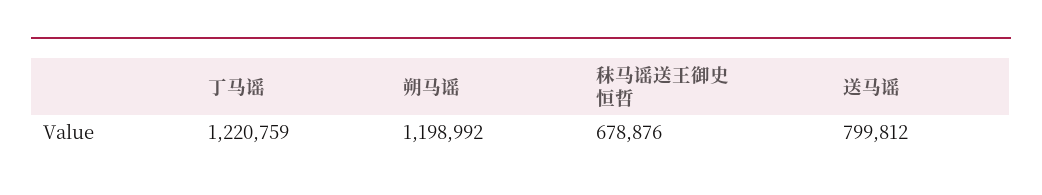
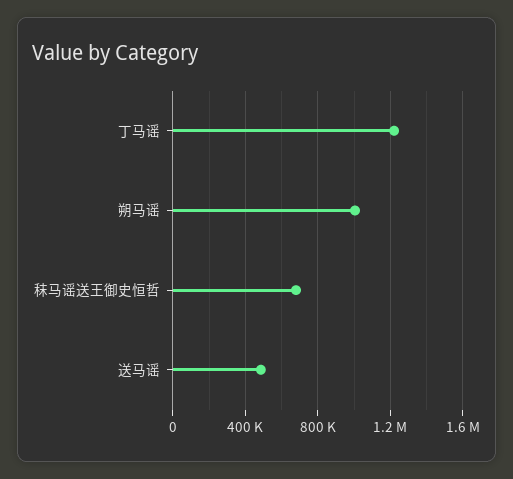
朔马谣: 1198992 -> 1000000
送马谣: 799812 -> 500000

